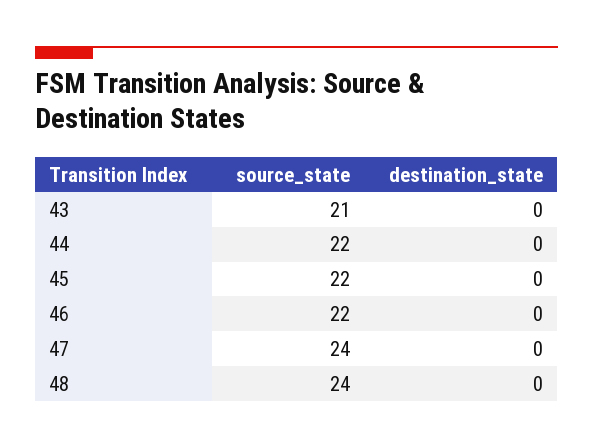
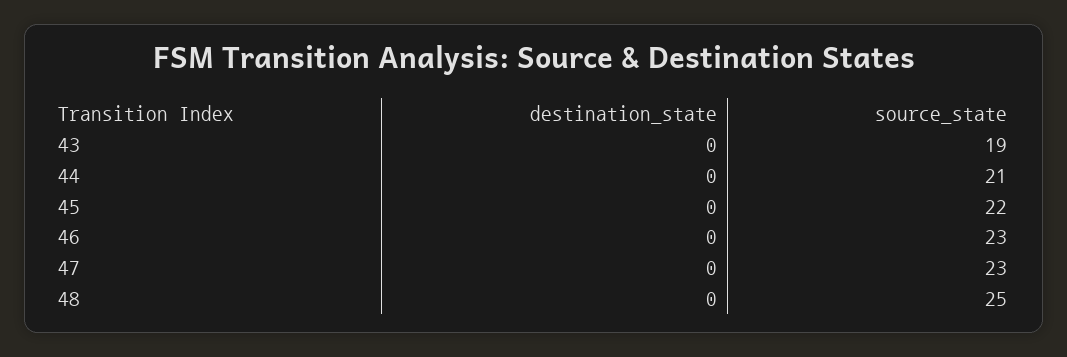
source_state, 43: 21 -> 19
source_state, 44: 22 -> 21
source_state, 46: 22 -> 23
source_state, 47: 24 -> 23
source_state, 48: 24 -> 25

